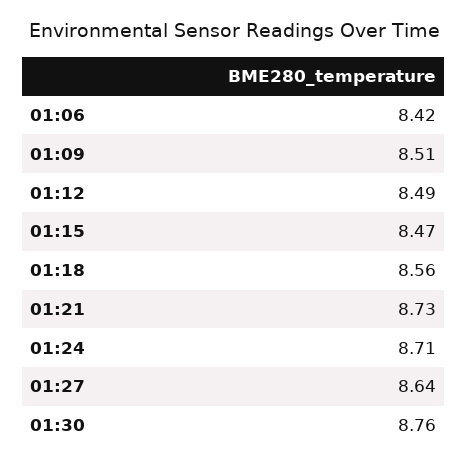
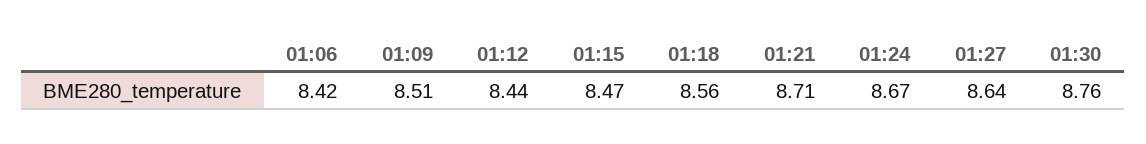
01:12: 8.49 -> 8.44
01:21: 8.73 -> 8.71
01:24: 8.71 -> 8.67

